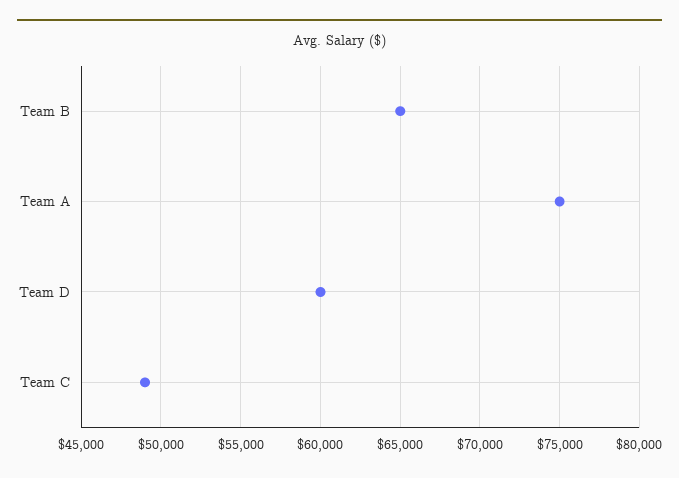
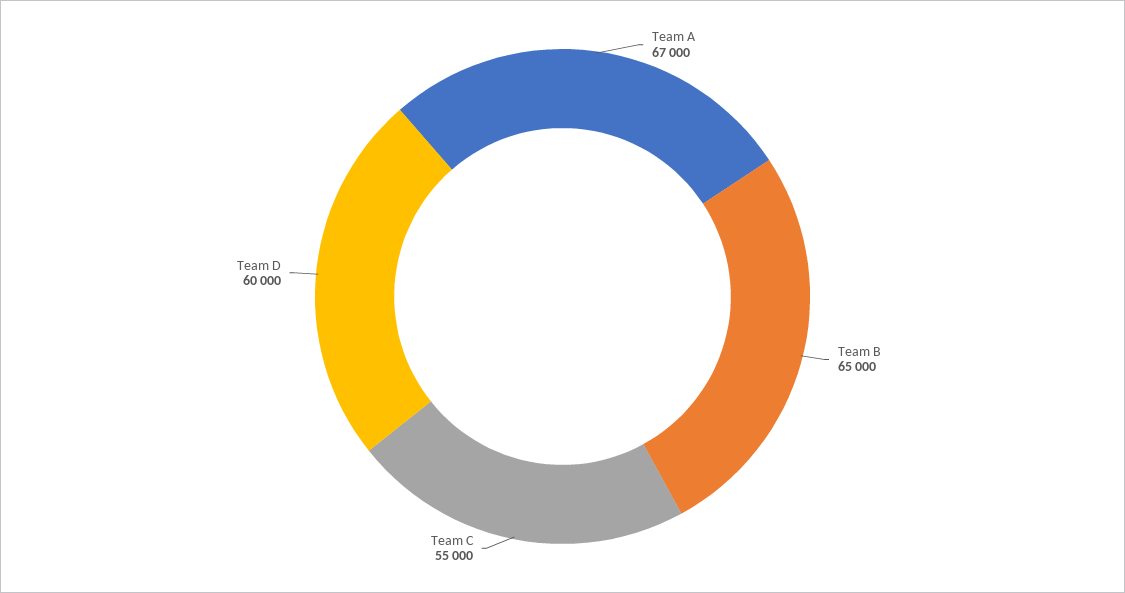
Team A: 75000 -> 67000
Team C: 49000 -> 55000

